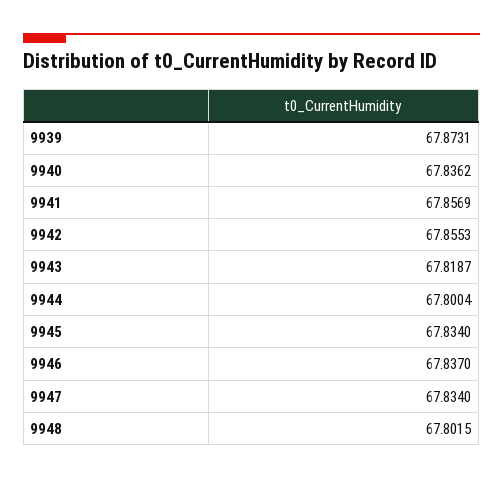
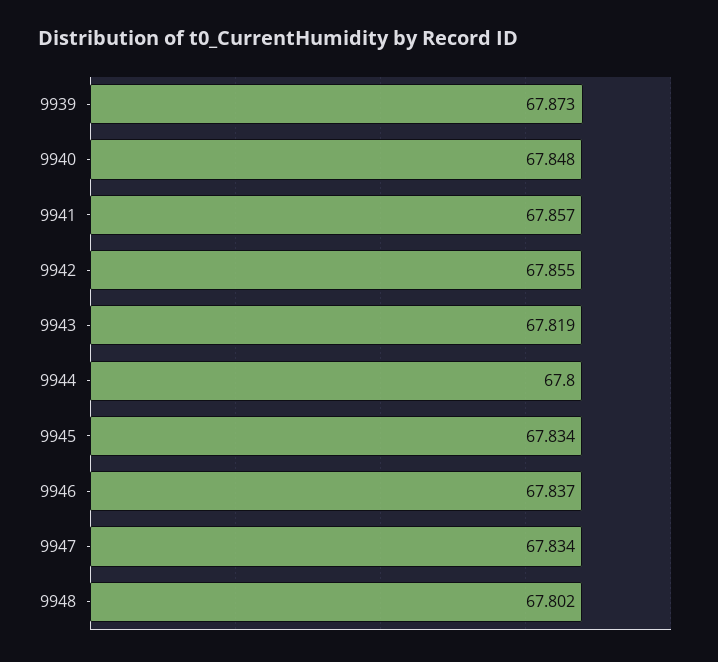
9940: 67.8362 -> 67.848

